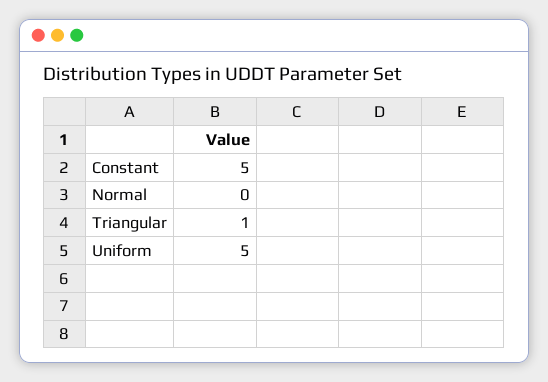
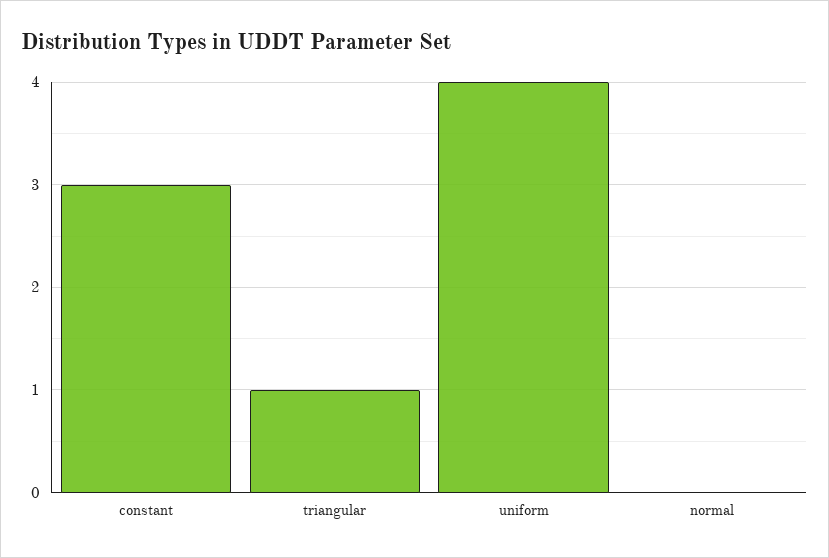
Constant: 5 -> 3
Uniform: 5 -> 4

